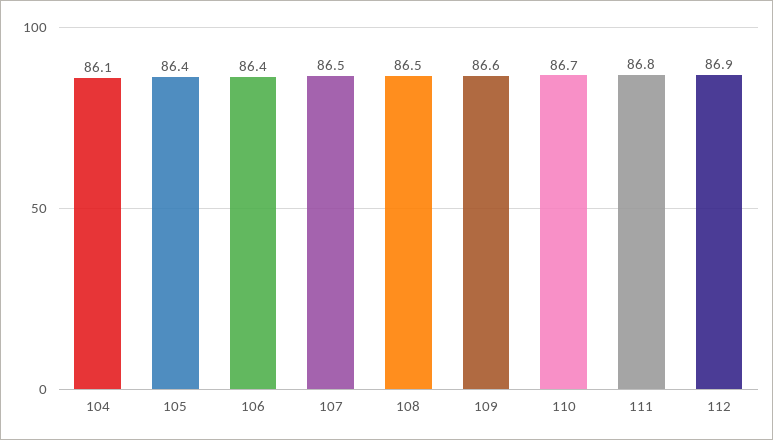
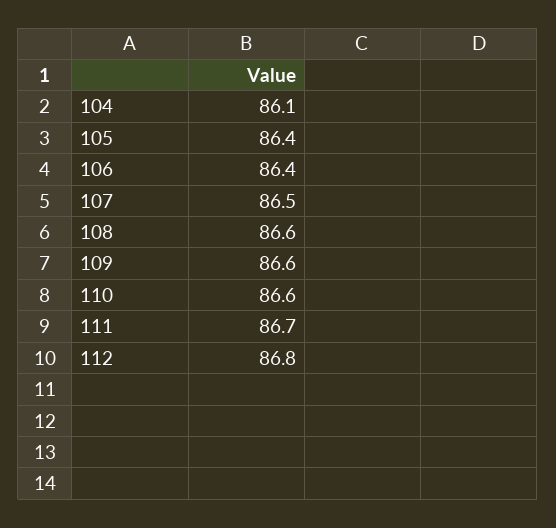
108: 86.5 -> 86.6
110: 86.7 -> 86.6
111: 86.8 -> 86.7
112: 86.9 -> 86.8

